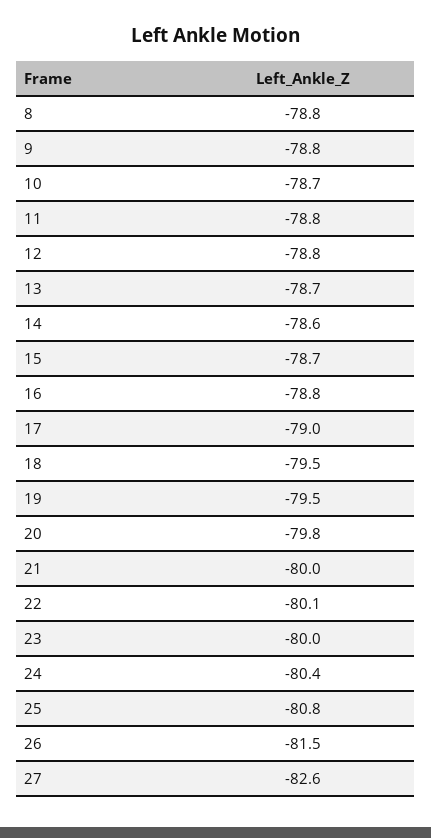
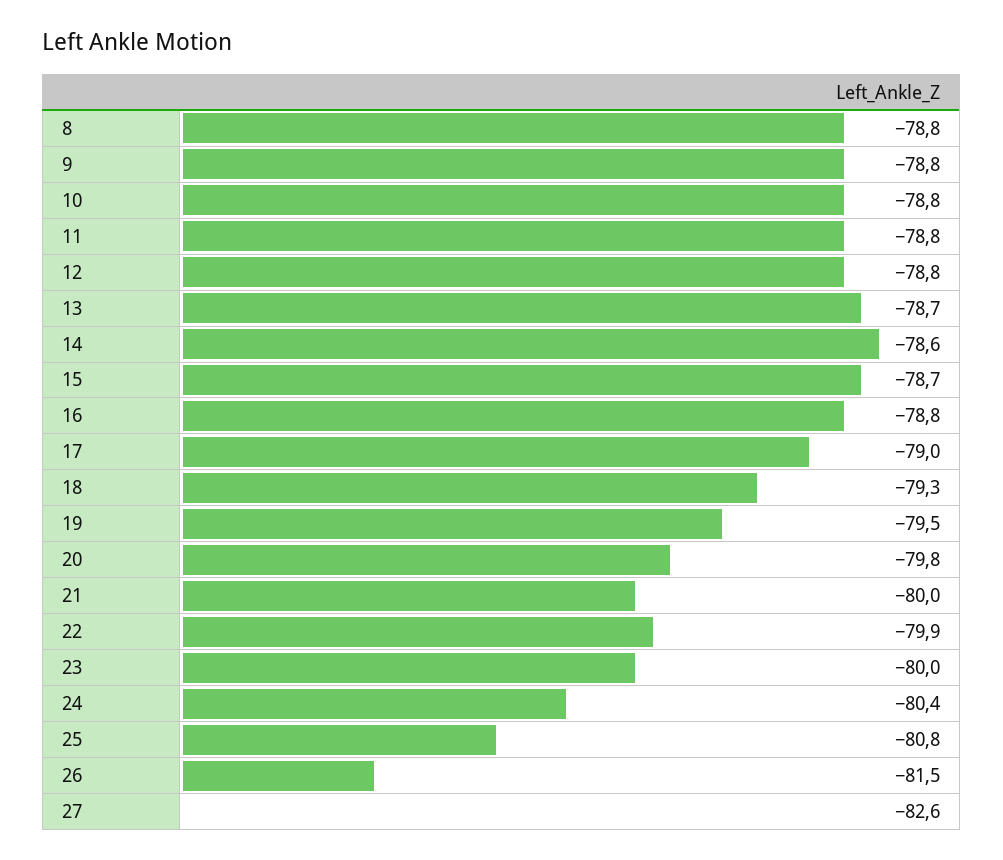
10: -78.7 -> -78.8
18: -79.5 -> -79.3
22: -80.1 -> -79.9

